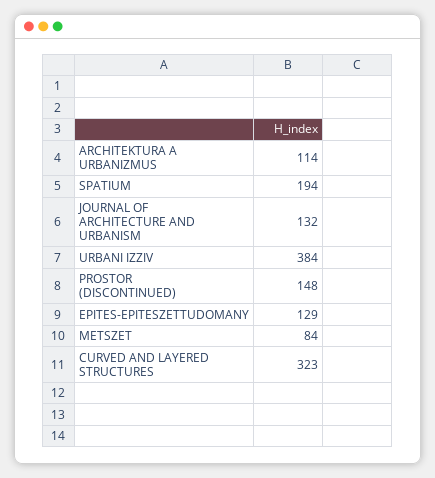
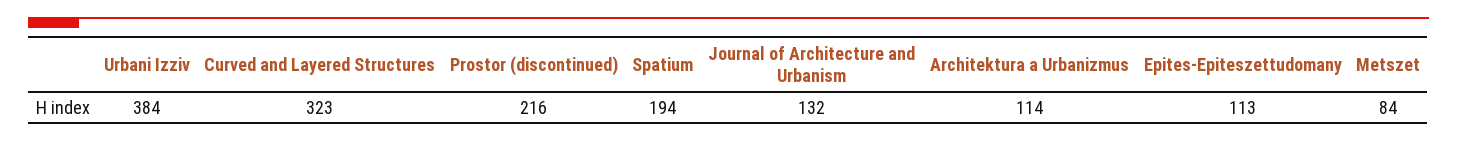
PROSTOR (DISCONTINUED): 148 -> 216
EPITES-EPITESZETTUDOMANY: 129 -> 113

